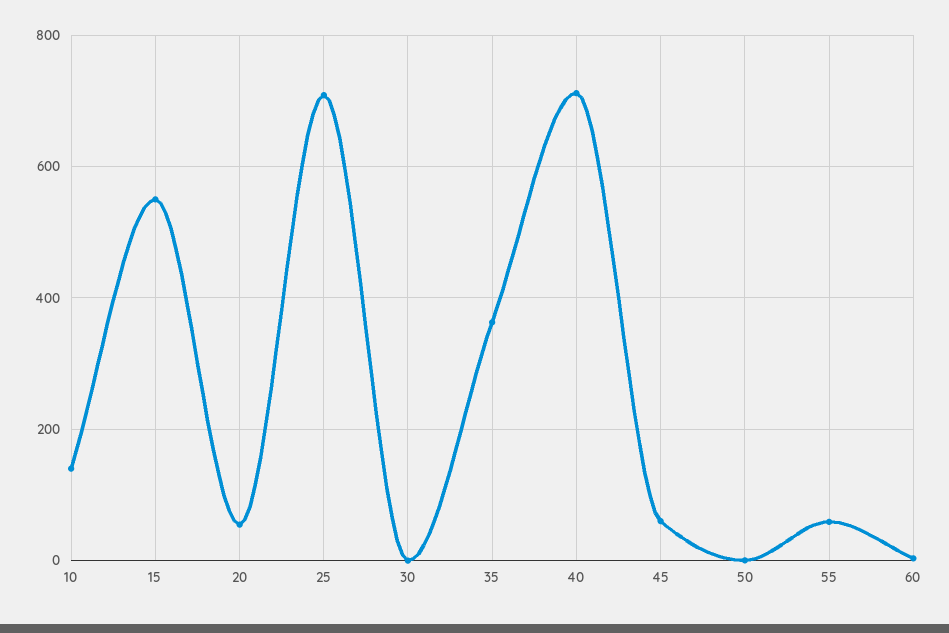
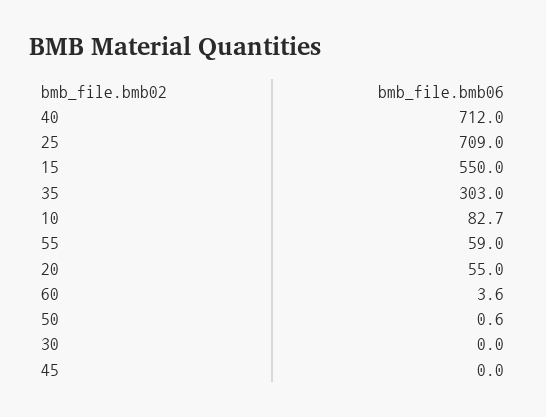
10: 140 -> 82.7
35: 360 -> 303
45: 60 -> 0

